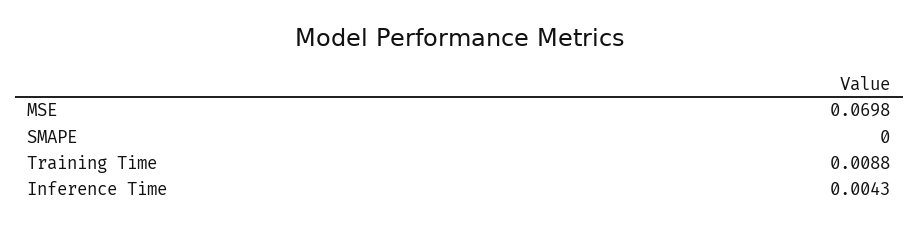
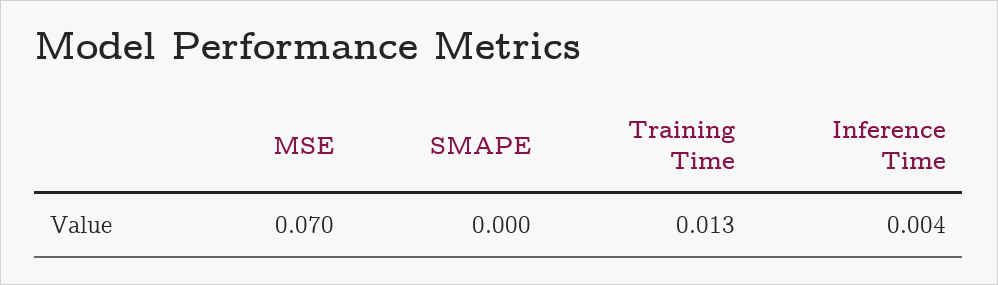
Training Time: 0.0088 -> 0.013

